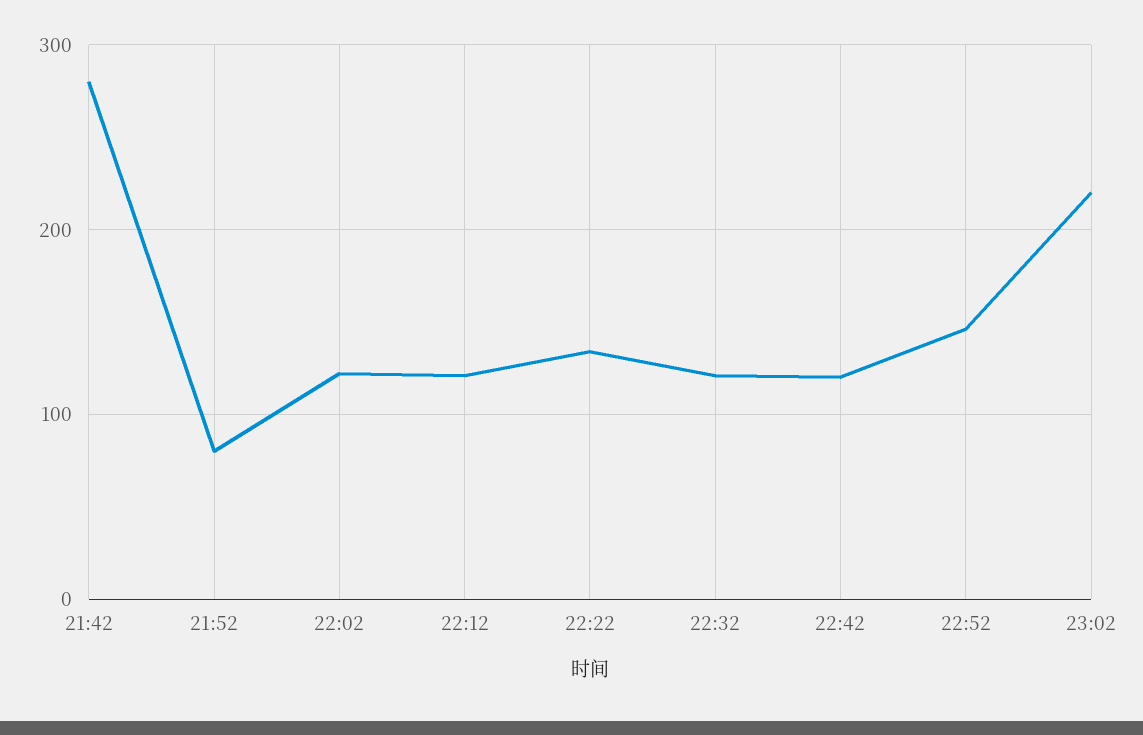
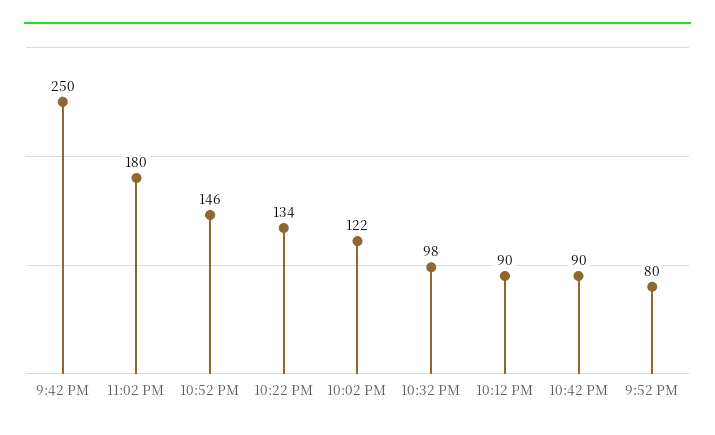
21:42: 280 -> 250
22:12: 120 -> 90
22:32: 120 -> 98
22:42: 120 -> 90
23:02: 220 -> 180

